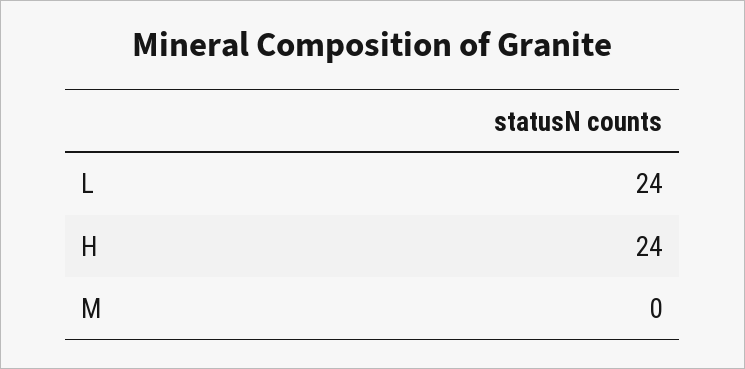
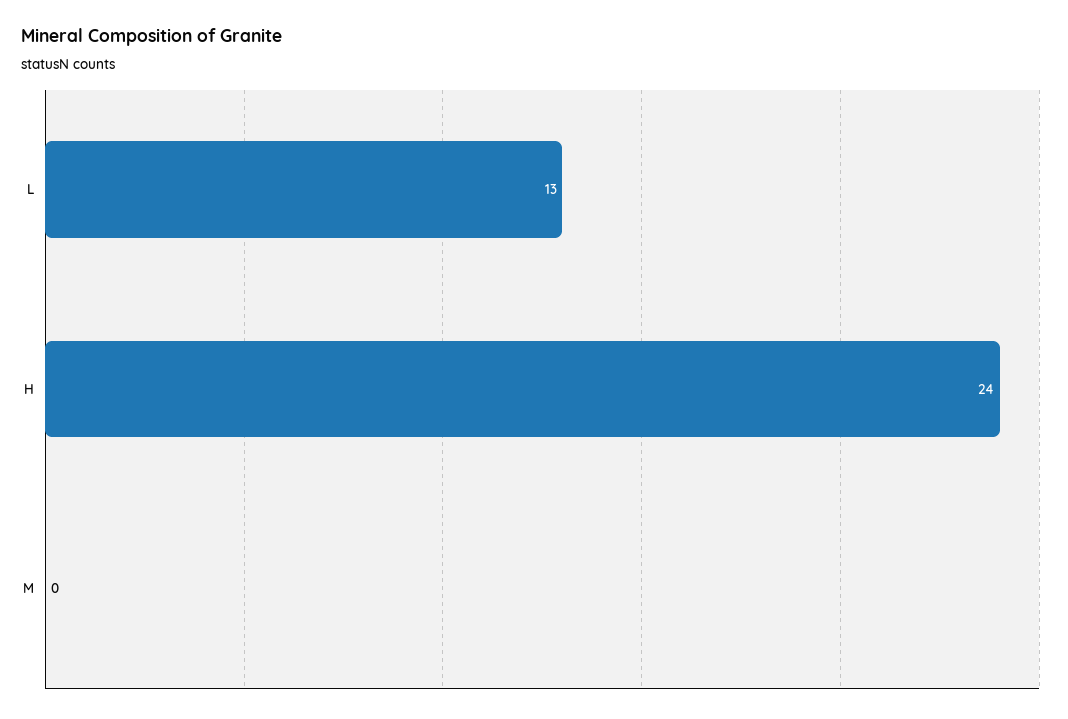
L: 24 -> 13

